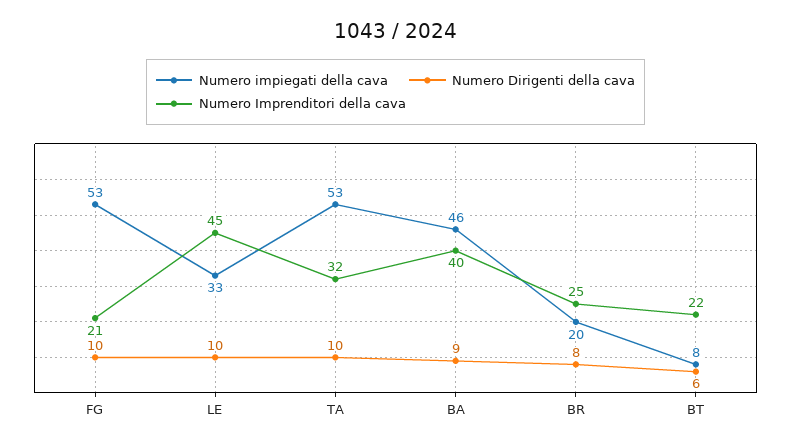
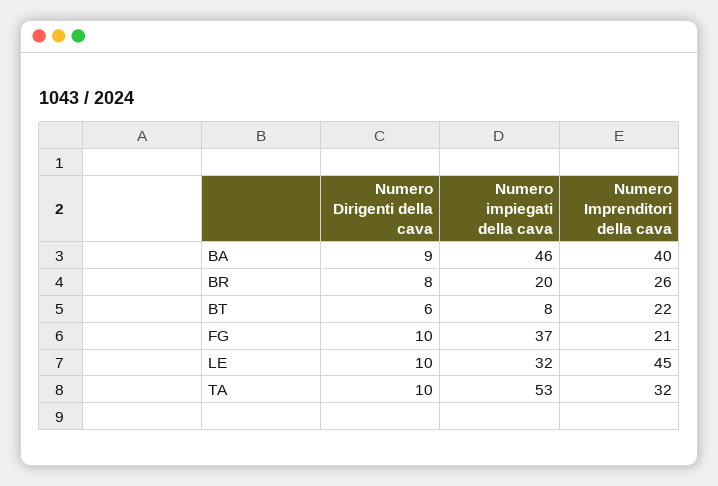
Numero impiegati della cava, FG: 53 -> 37
Numero impiegati della cava, LE: 33 -> 32
Numero Imprenditori della cava, BR: 25 -> 26

